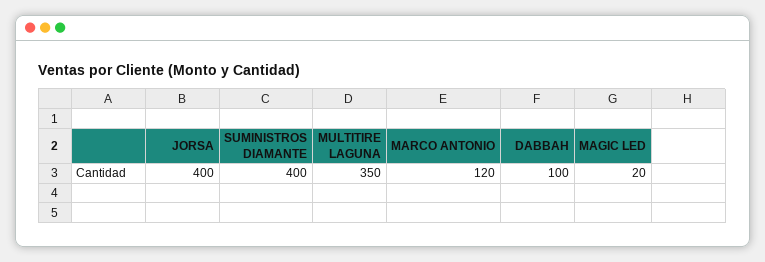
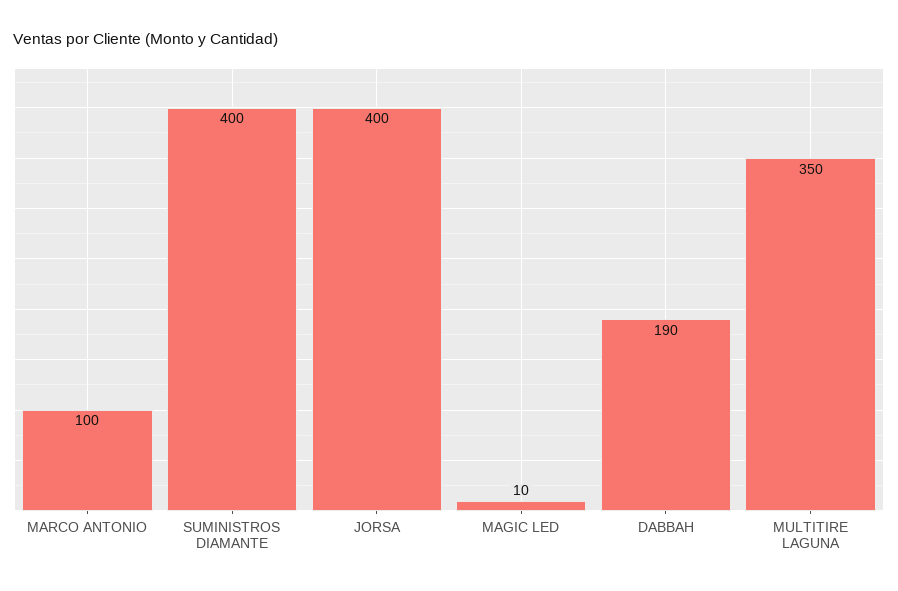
MARCO ANTONIO: 120 -> 100
DABBAH: 100 -> 190
MAGIC LED: 20 -> 10

